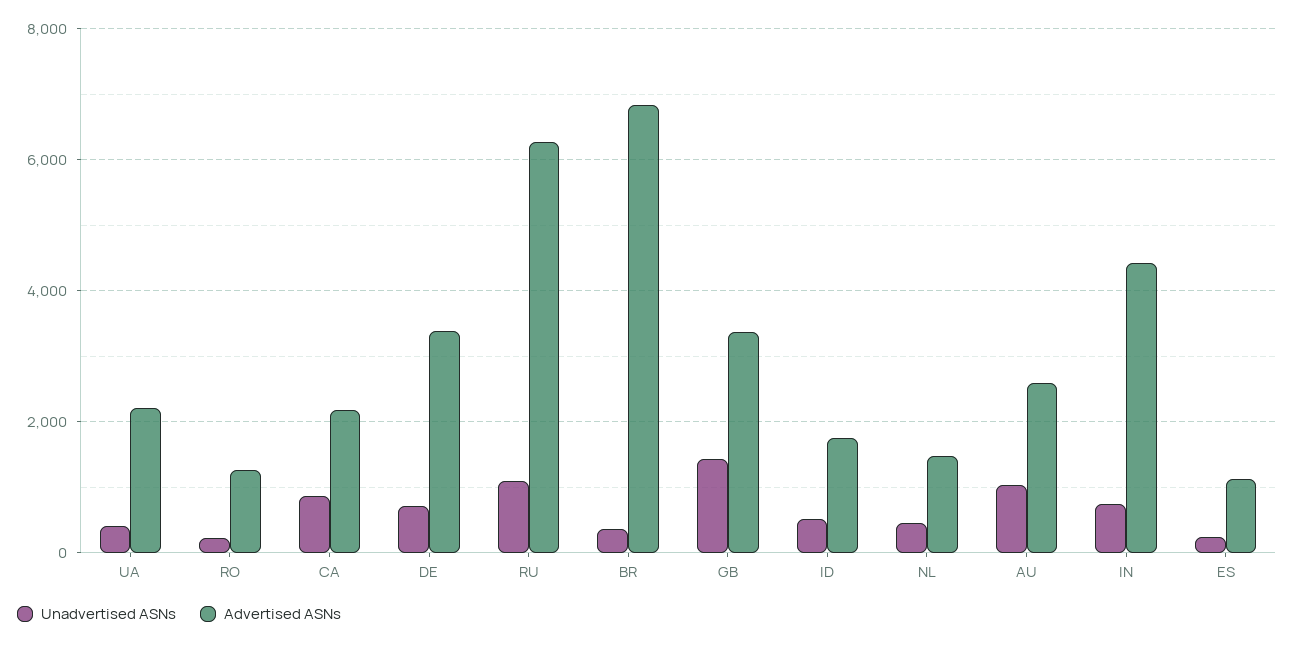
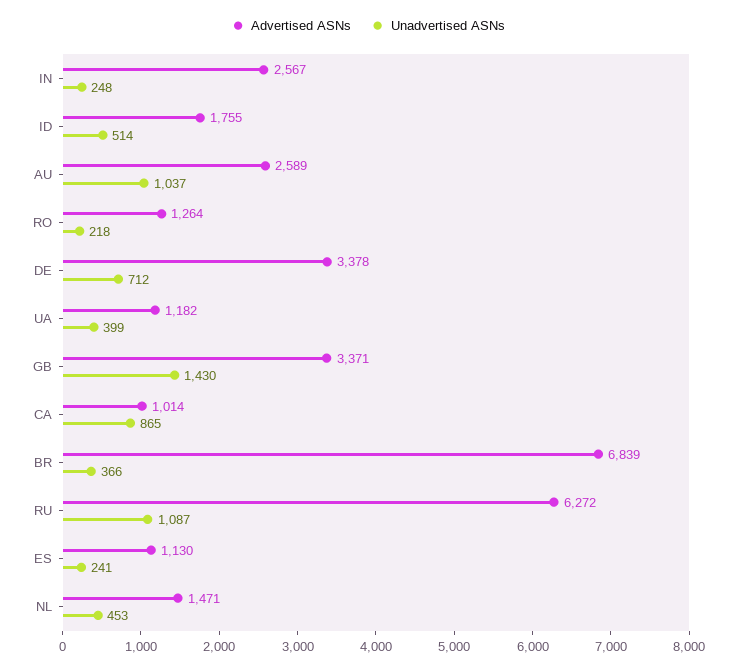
Advertised ASNs, UA: 2200 -> 1182
Advertised ASNs, CA: 2200 -> 1014
Unadvertised ASNs, IN: 800 -> 248
Advertised ASNs, IN: 4400 -> 2567

